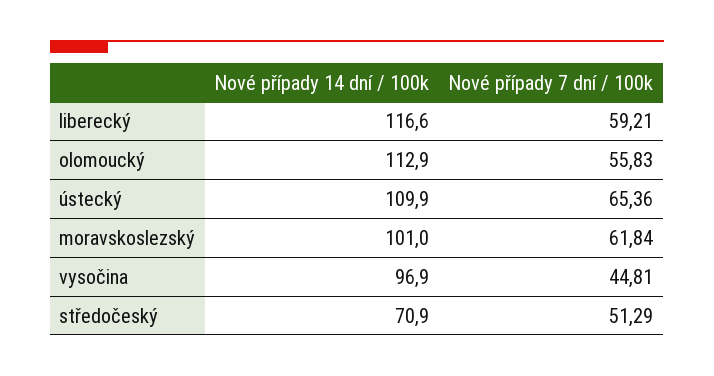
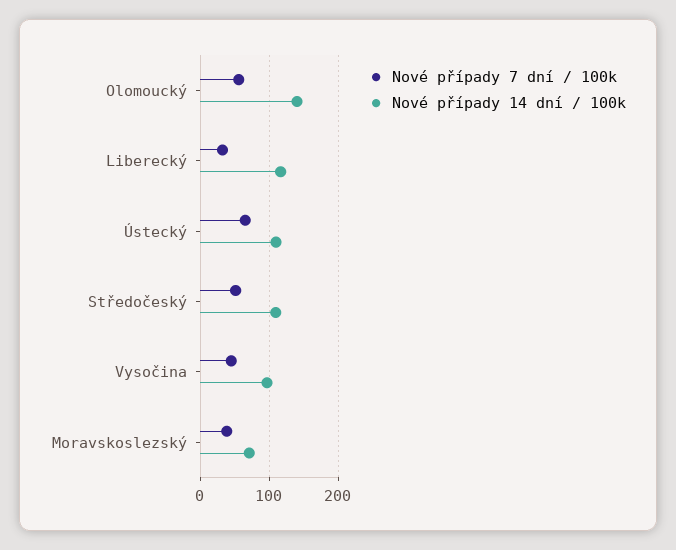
Nové případy 7 dní / 100k, liberecký: 59.21 -> 30
Nové případy 14 dní / 100k, olomoucký: 112.9 -> 140
Nové případy 14 dní / 100k, moravskoslezský: 101 -> 70
Nové případy 7 dní / 100k, moravskoslezský: 61.84 -> 40
Nové případy 14 dní / 100k, středočeský: 70.9 -> 110

